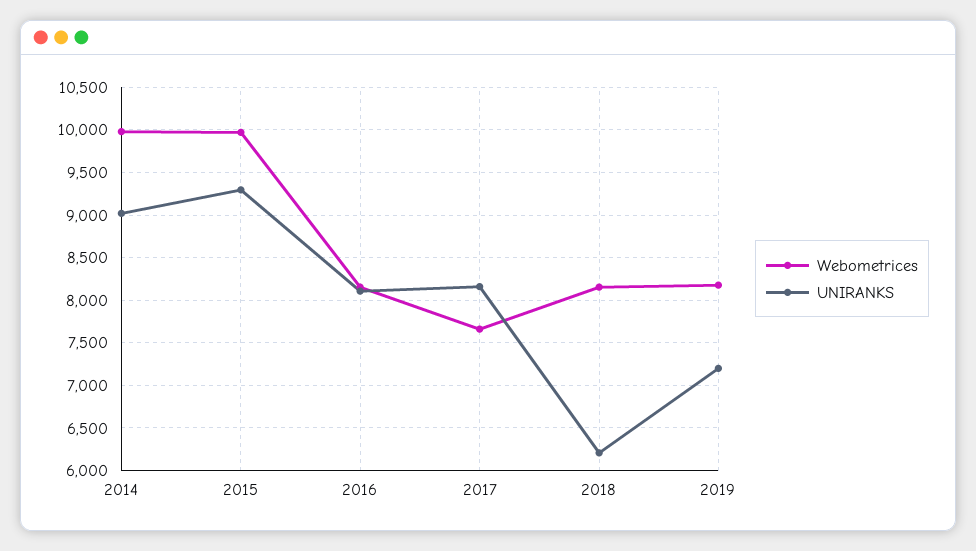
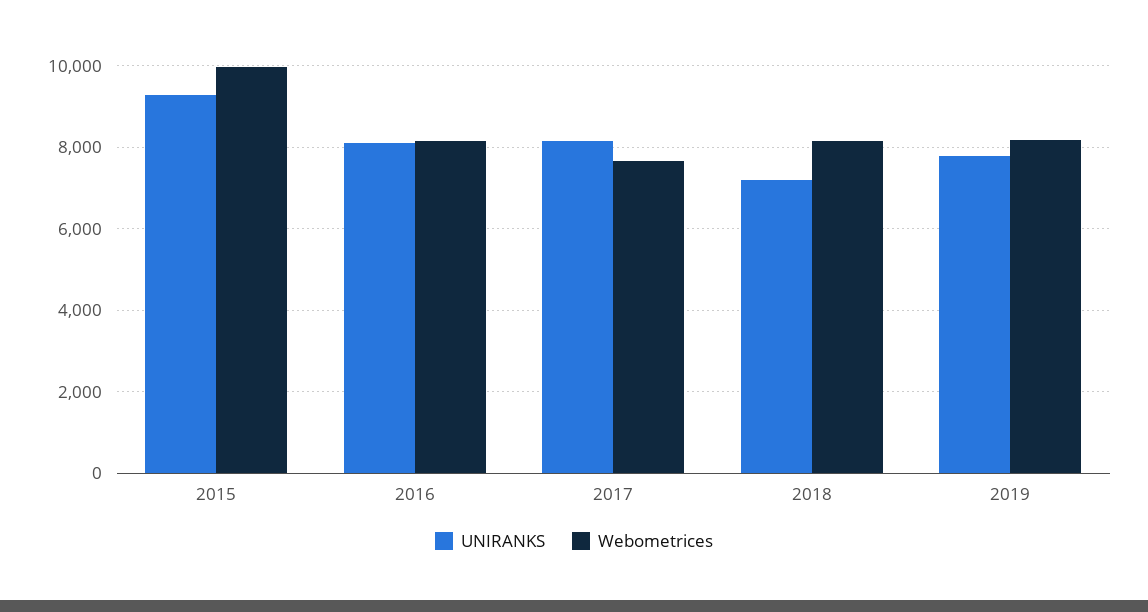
Webometrices, 2014: 10000 -> none
UNIRANKS, 2014: 9000 -> none
UNIRANKS, 2018: 6200 -> 7200
UNIRANKS, 2019: 7200 -> 7800

